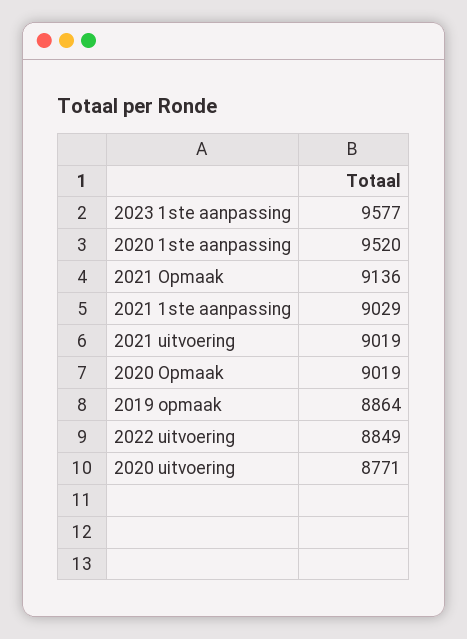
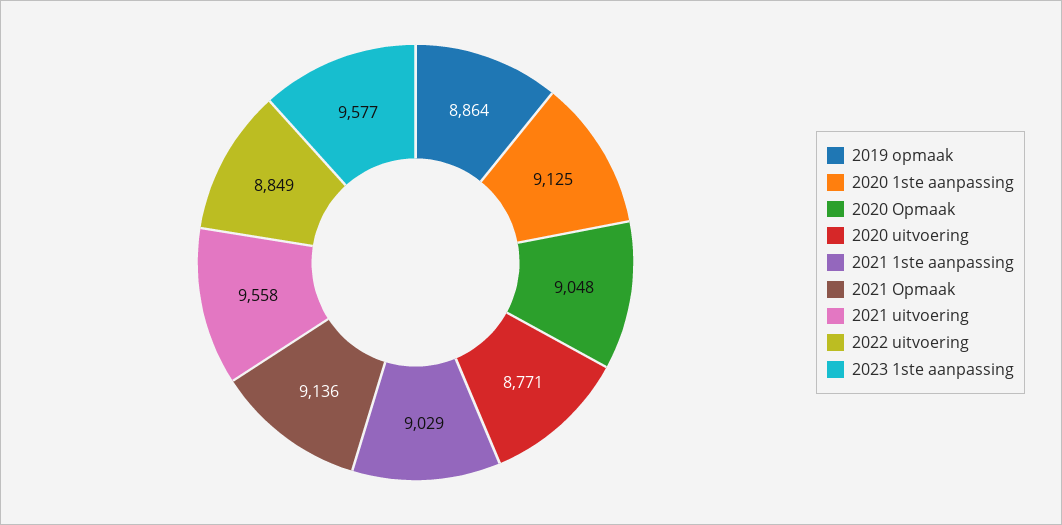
2020 1ste aanpassing: 9520 -> 9125
2021 uitvoering: 9019 -> 9558
2020 Opmaak: 9019 -> 9048

